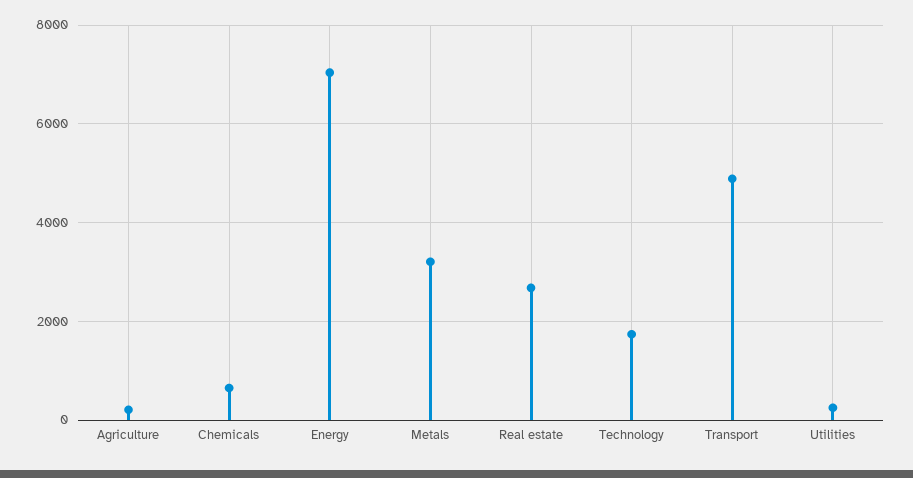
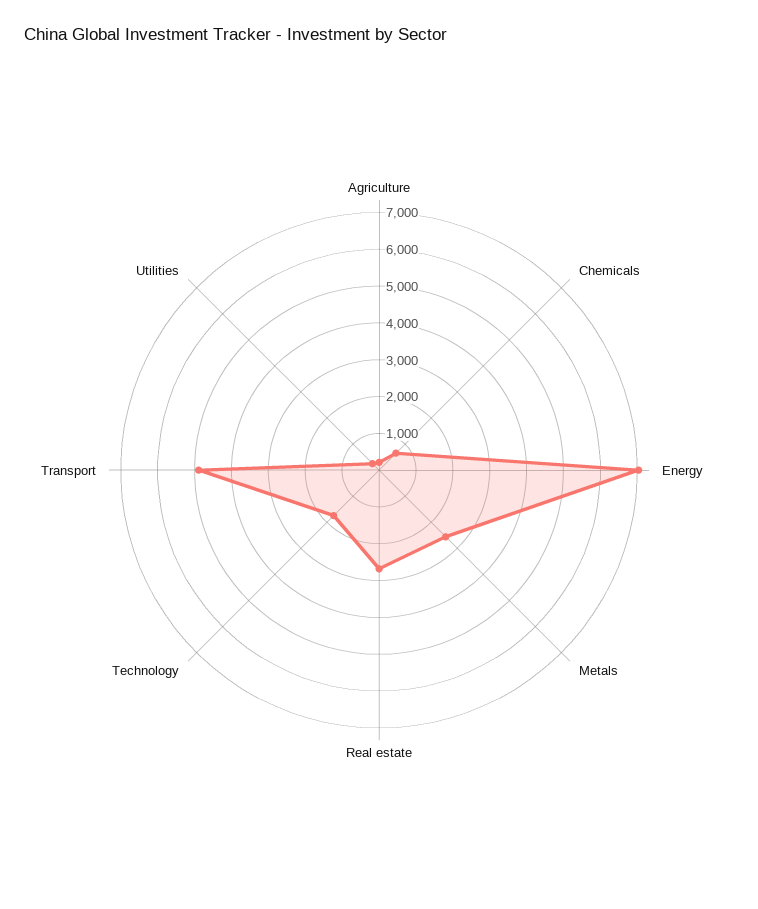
Metals: 3200 -> 2500

